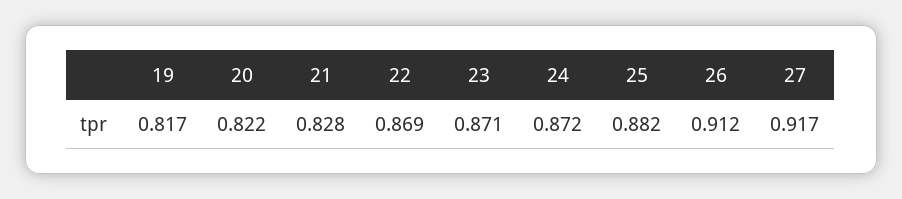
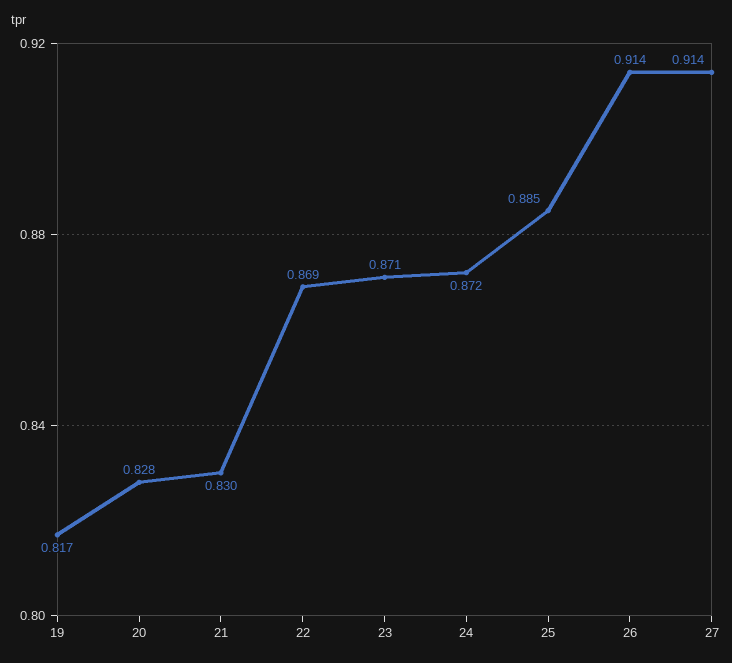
20: 0.822 -> 0.828
21: 0.828 -> 0.83
25: 0.882 -> 0.885
26: 0.912 -> 0.914
27: 0.917 -> 0.914

